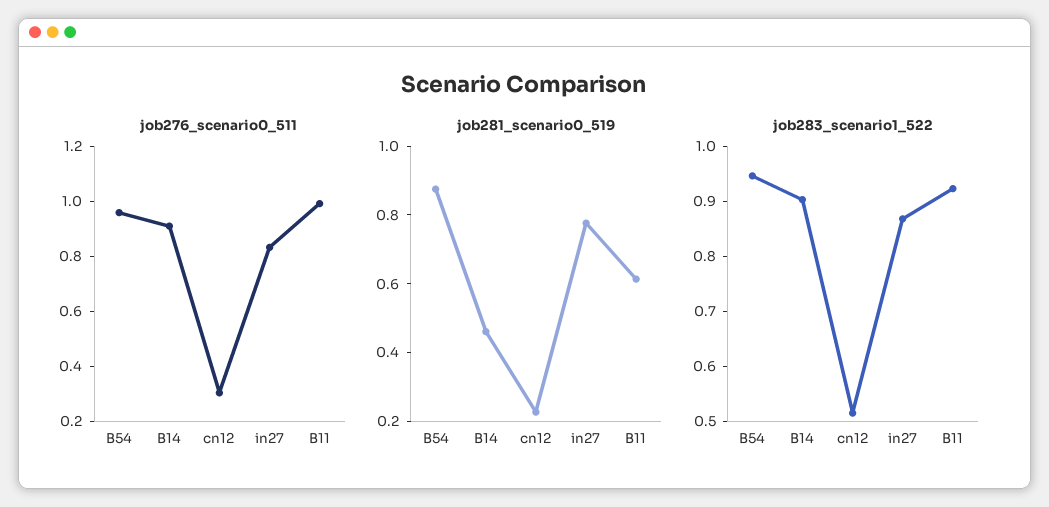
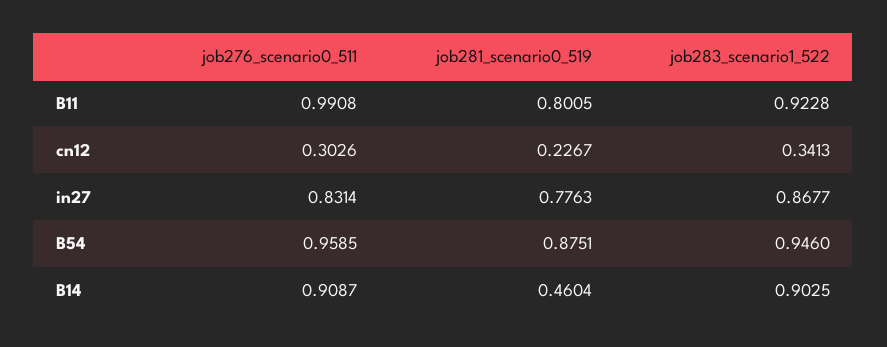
job281_scenario0_519, B11: 0.6 -> 0.8005
job283_scenario1_522, cn12: 0.52 -> 0.3413

